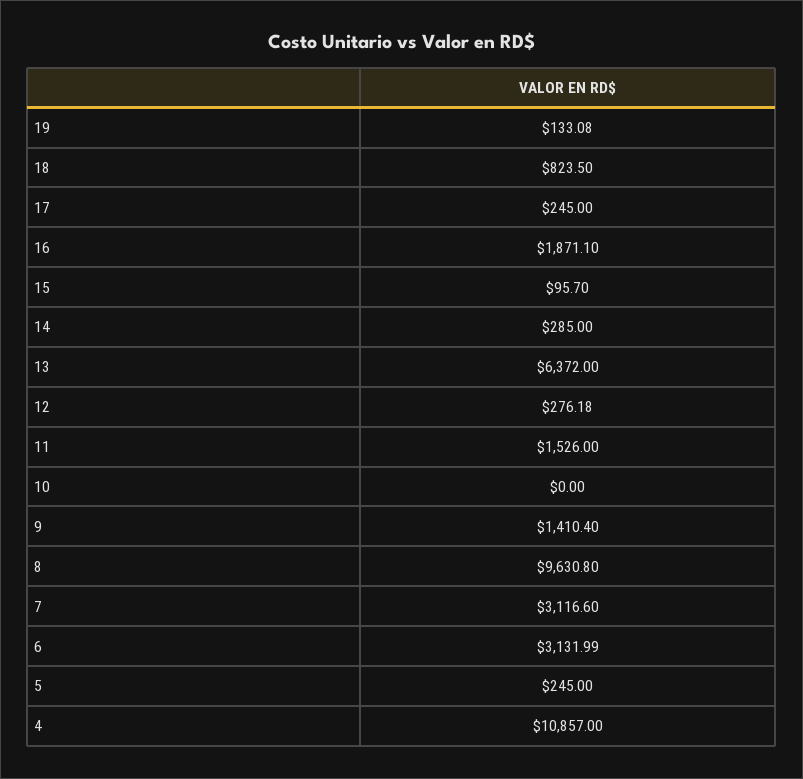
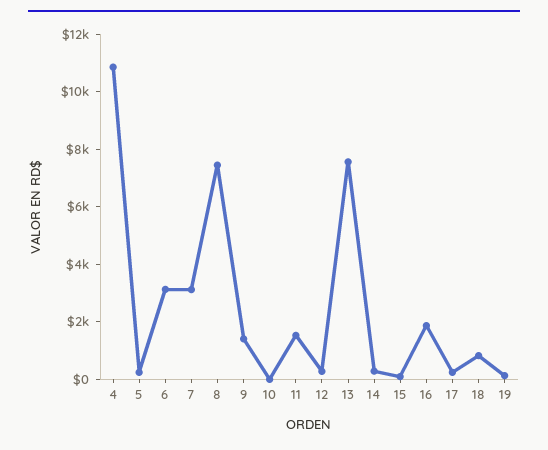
13: 6372 -> 7500
8: 9630.8 -> 7500

